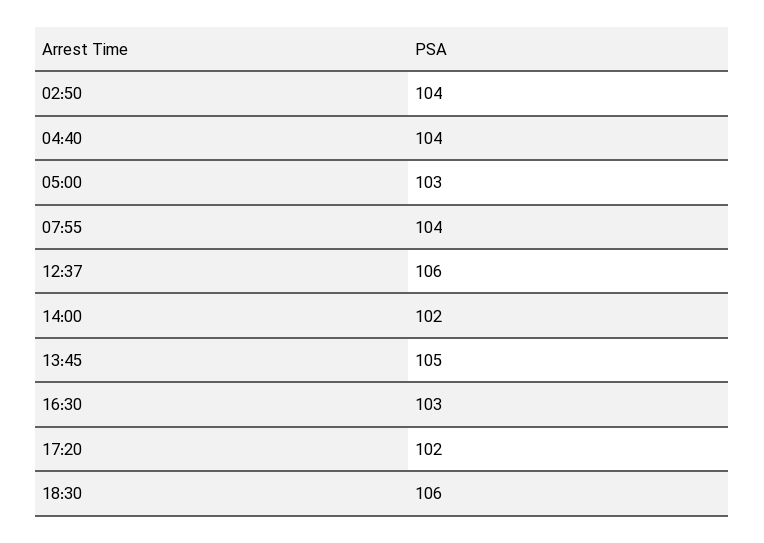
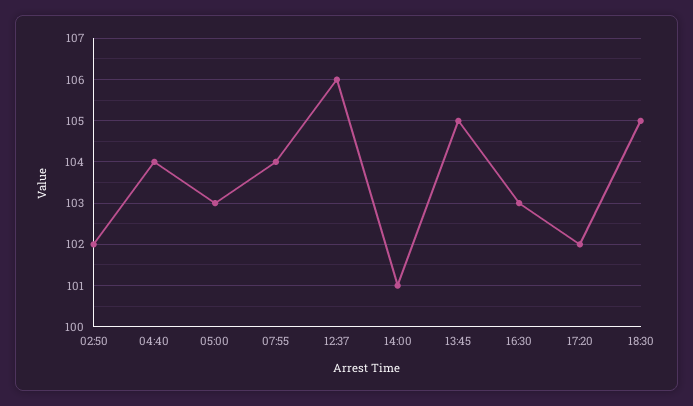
02:50: 104 -> 102
14:00: 102 -> 101
18:30: 106 -> 105

